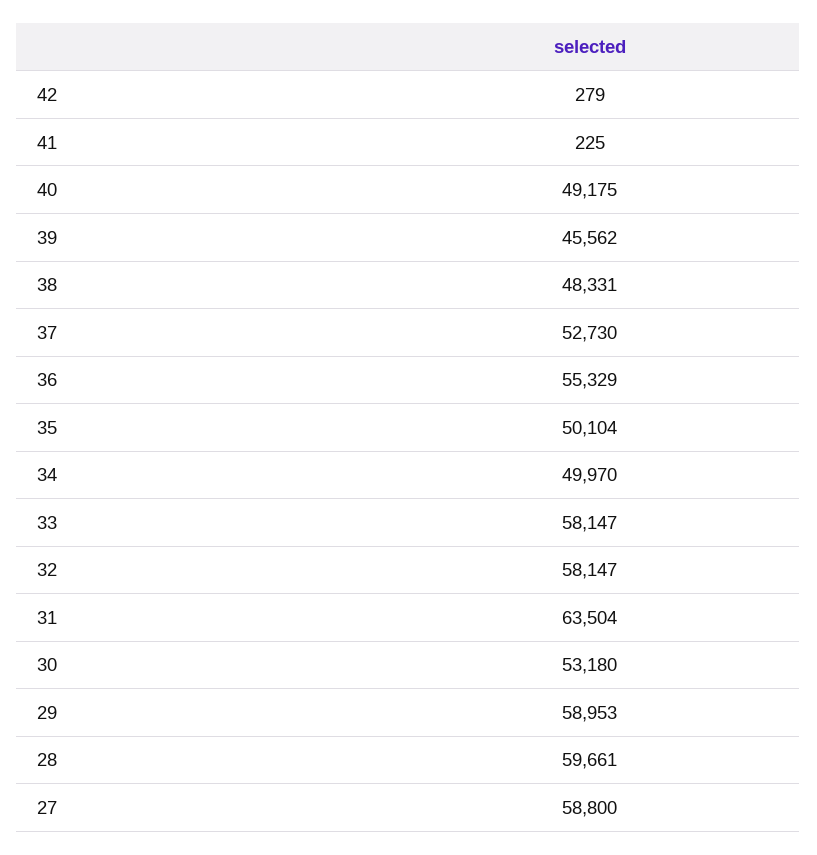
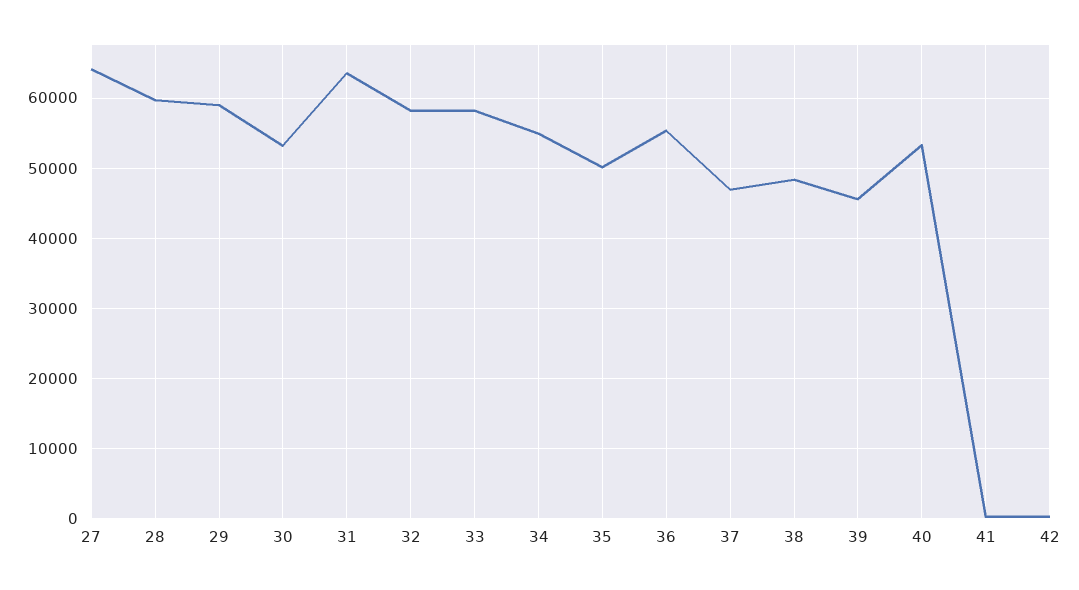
40: 49175 -> 53000
37: 52730 -> 47000
34: 49970 -> 55000
27: 58800 -> 64000

